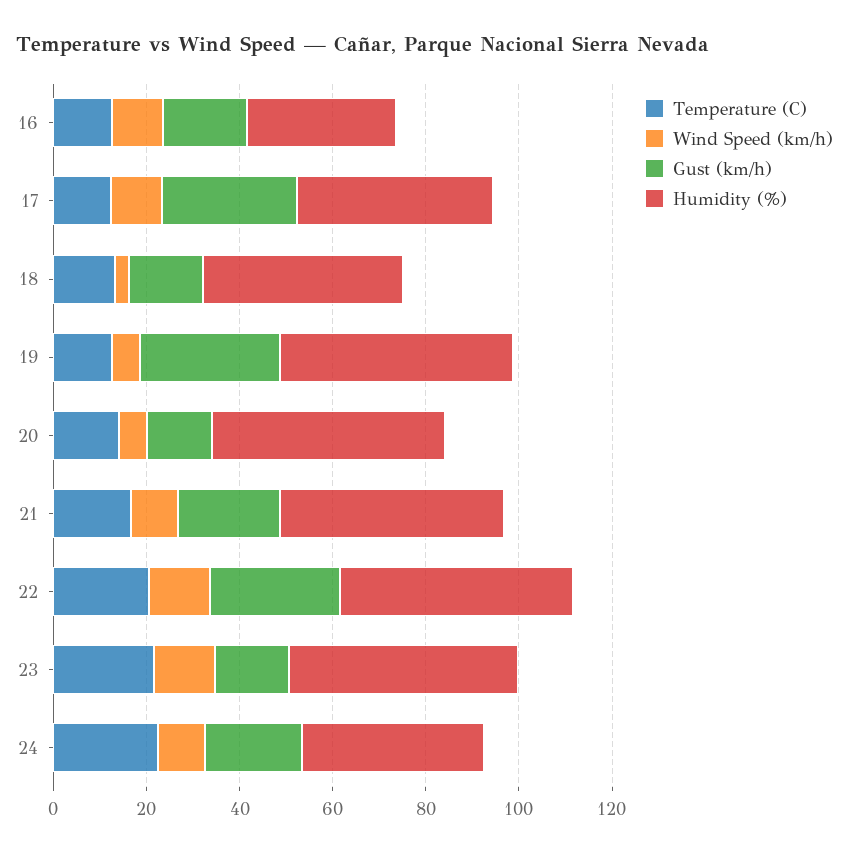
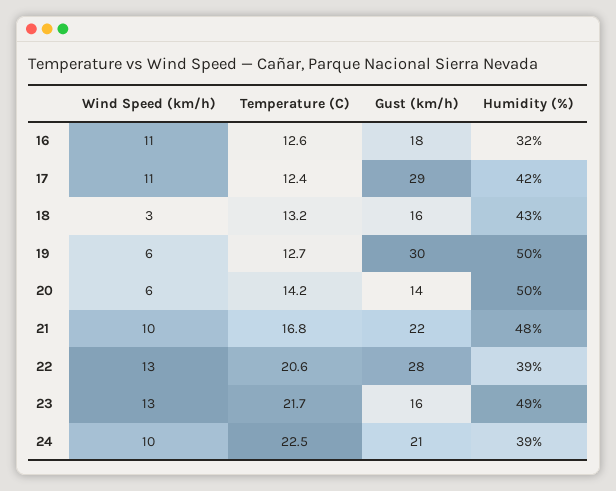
Humidity (%), 22: 50 -> 39

